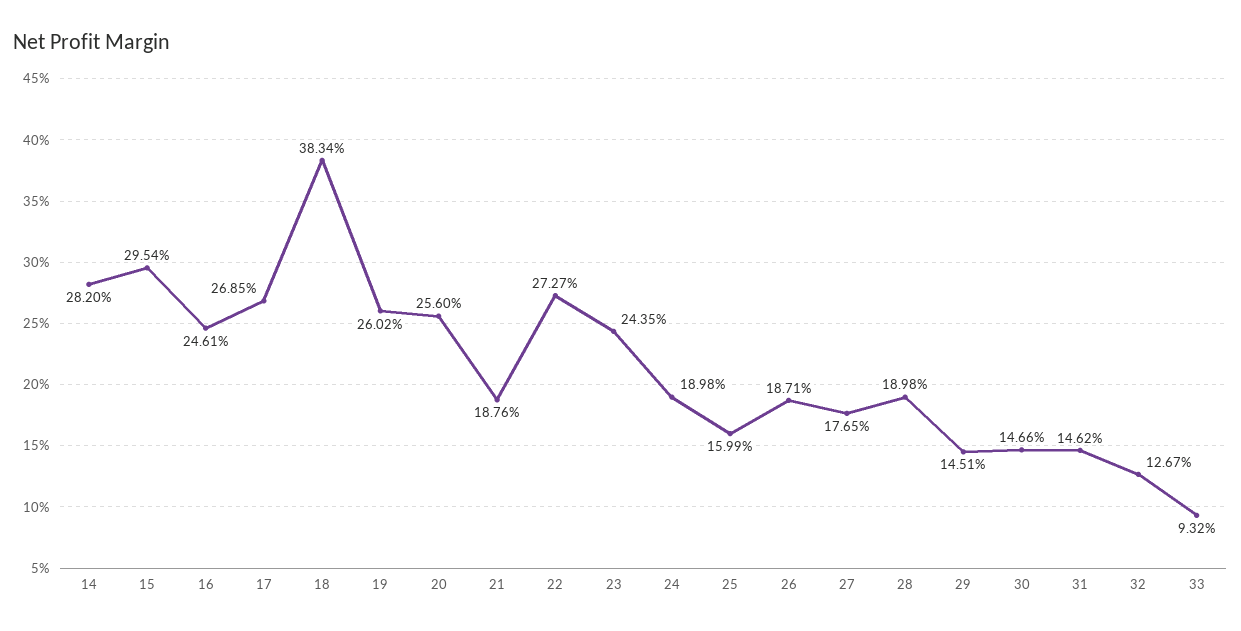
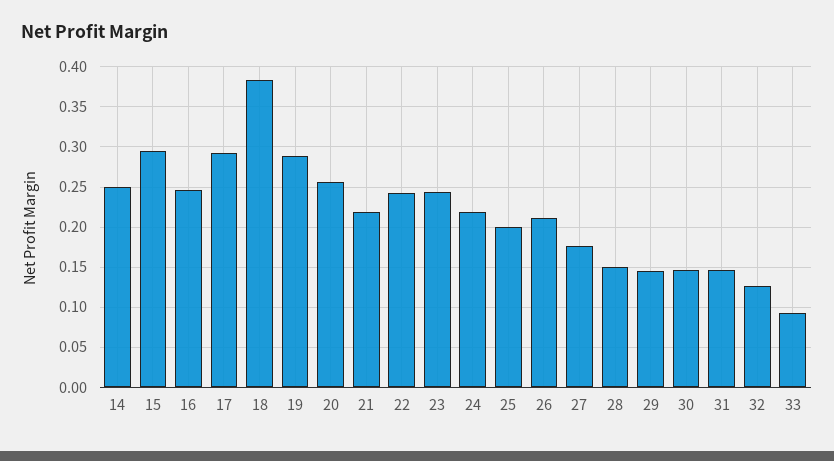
14: 0.282 -> 0.25
17: 0.2685 -> 0.29
19: 0.2602 -> 0.29
21: 0.1876 -> 0.22
22: 0.2727 -> 0.24
24: 0.1898 -> 0.22
25: 0.1599 -> 0.2
26: 0.1871 -> 0.21
28: 0.1898 -> 0.15

